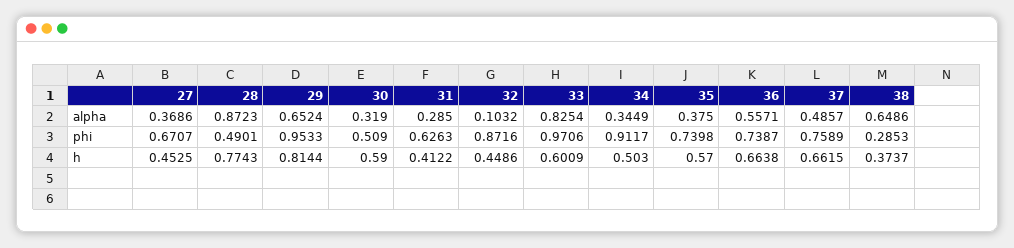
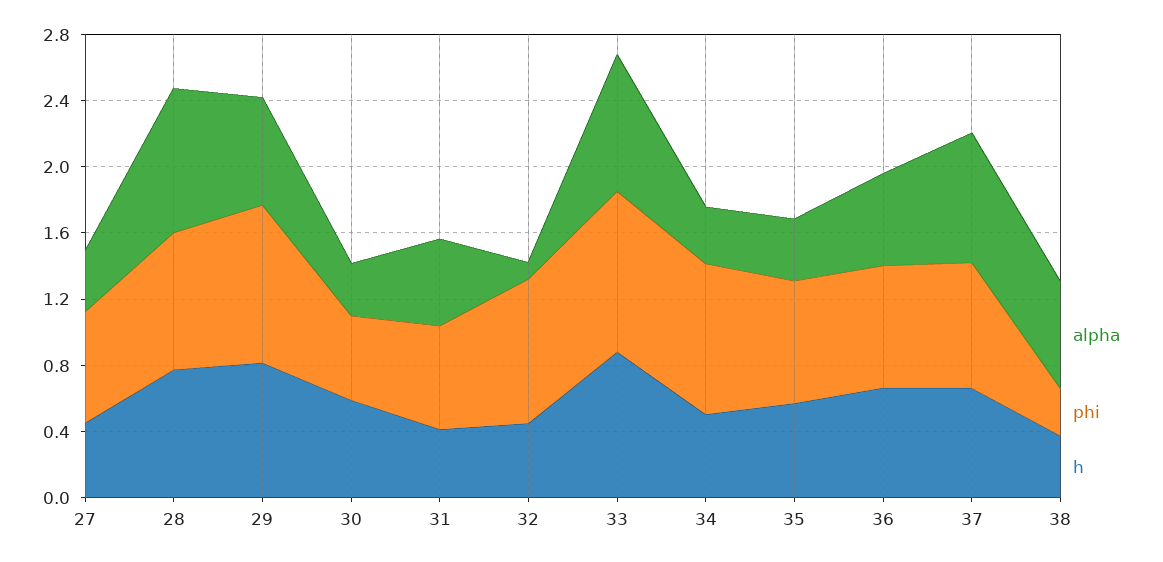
alpha, 31: 0.285 -> 0.5
alpha, 37: 0.4857 -> 0.8
phi, 28: 0.4901 -> 0.8
h, 33: 0.6009 -> 0.9

